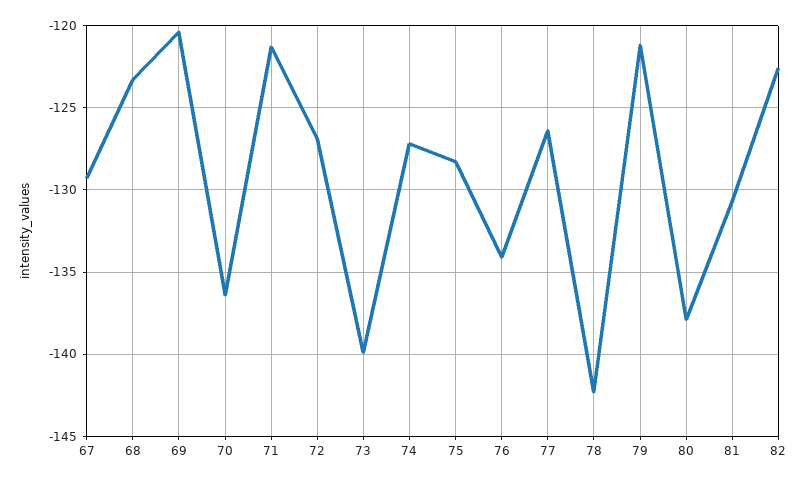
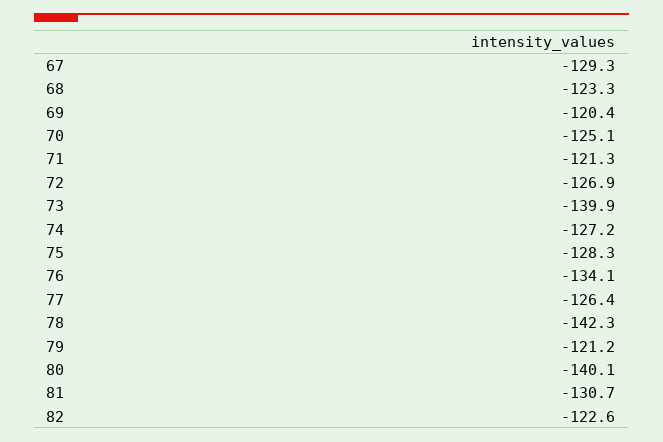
70: -136.5 -> -125.1
80: -138 -> -140.1

